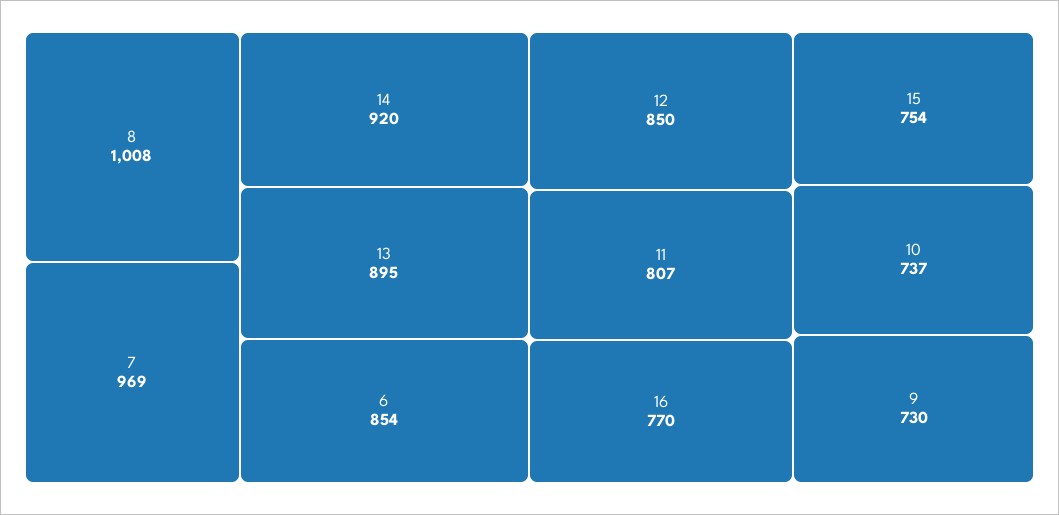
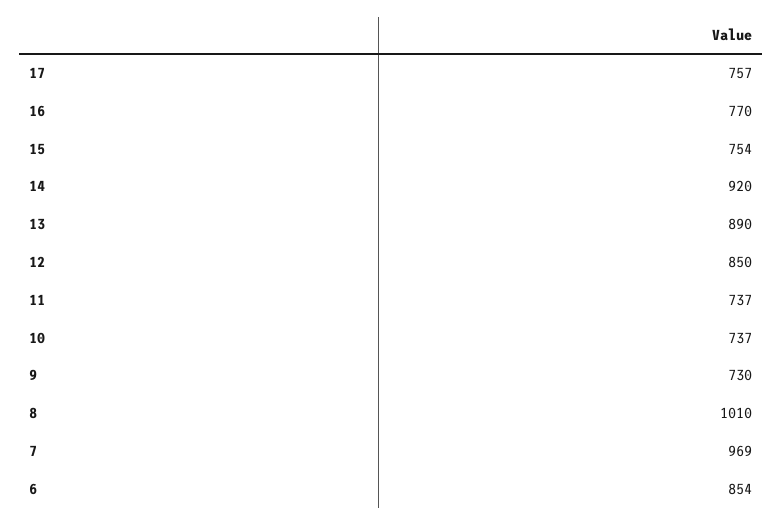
8: 1008 -> 1010
13: 895 -> 890
11: 807 -> 737
17: none -> 757

